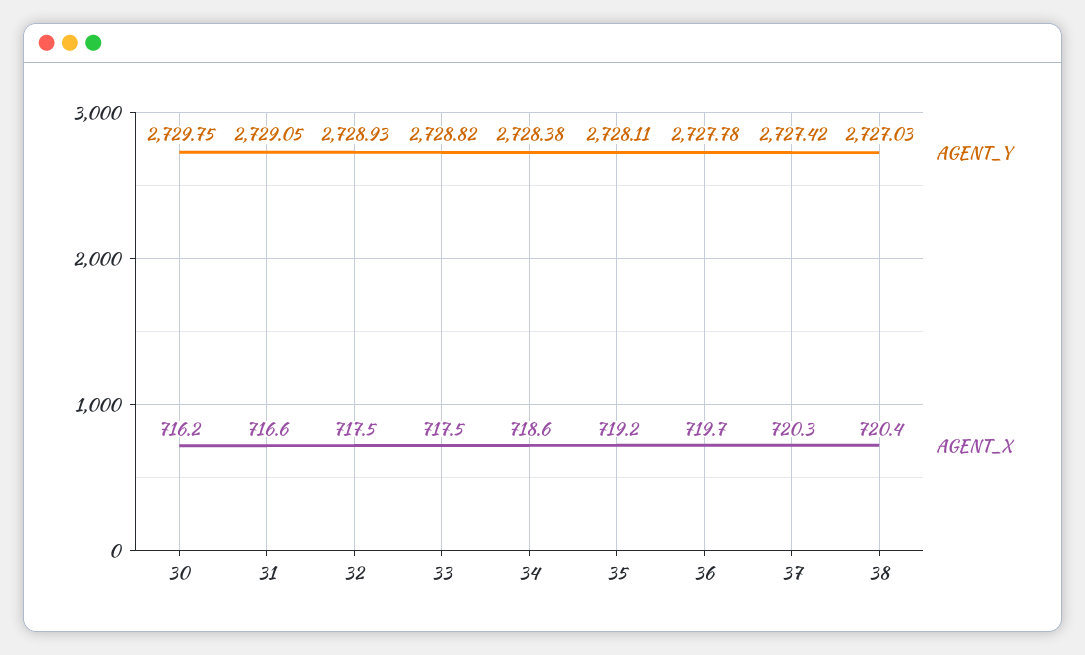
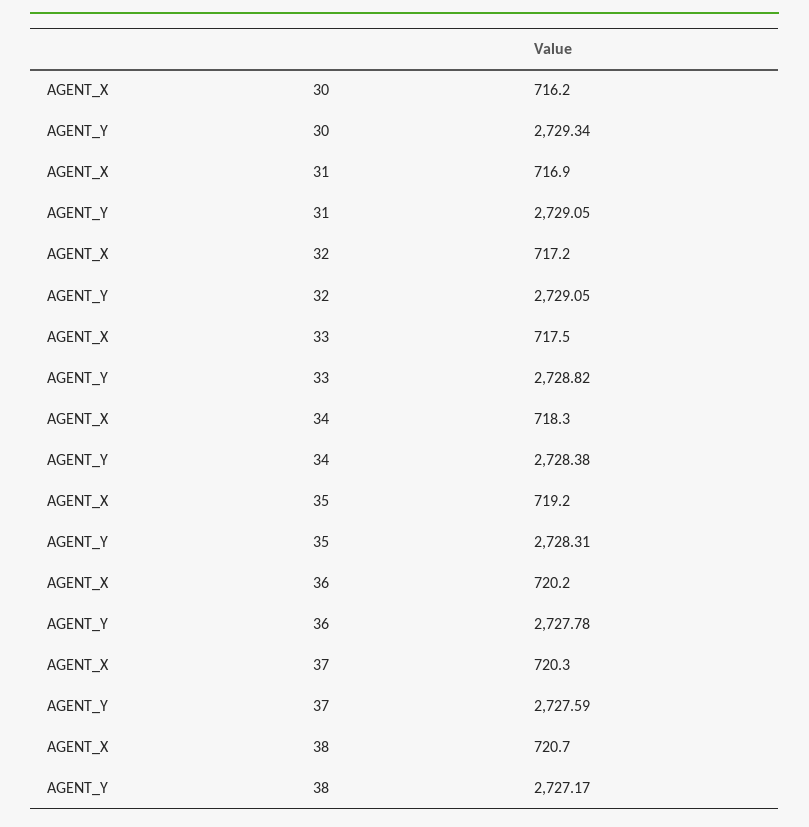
AGENT_Y, 30: 2729.75 -> 2729.34
AGENT_X, 31: 716.6 -> 716.9
AGENT_Y, 32: 2728.93 -> 2729.05
AGENT_X, 32: 717.5 -> 717.2
AGENT_X, 34: 718.6 -> 718.3
AGENT_Y, 35: 2728.11 -> 2728.31
AGENT_X, 36: 719.7 -> 720.2
AGENT_Y, 37: 2727.42 -> 2727.59
AGENT_Y, 38: 2727.03 -> 2727.17
AGENT_X, 38: 720.4 -> 720.7

